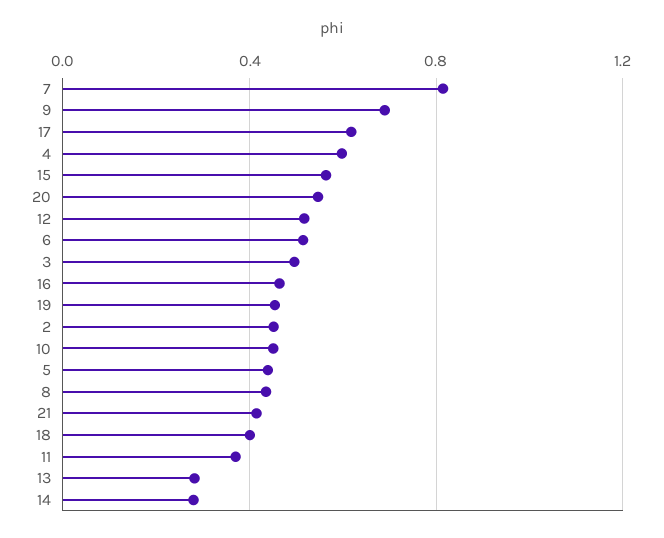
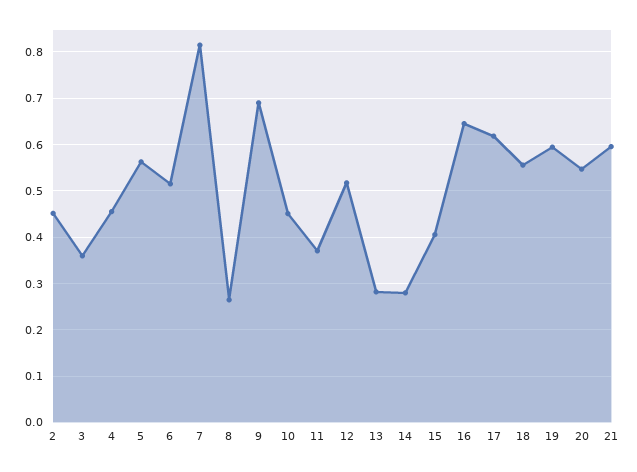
4: 0.6 -> 0.46
15: 0.55 -> 0.4
3: 0.5 -> 0.36
16: 0.45 -> 0.64
19: 0.45 -> 0.6
5: 0.45 -> 0.56
8: 0.45 -> 0.26
21: 0.4 -> 0.6
18: 0.4 -> 0.56

